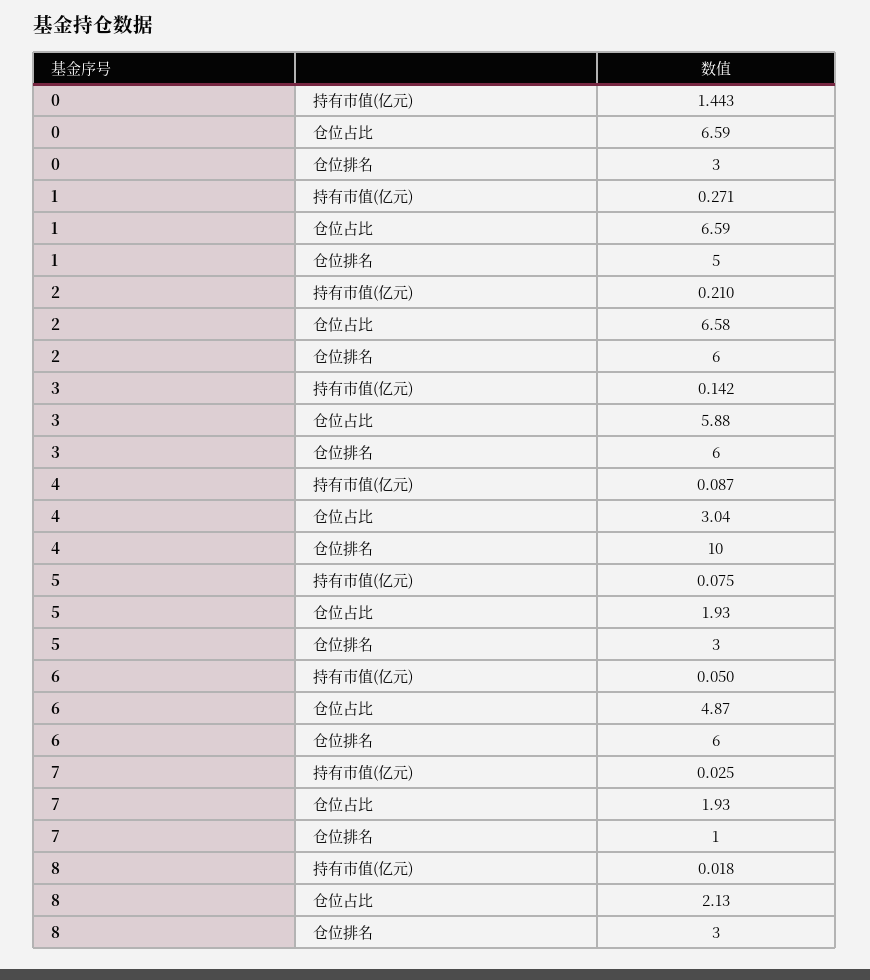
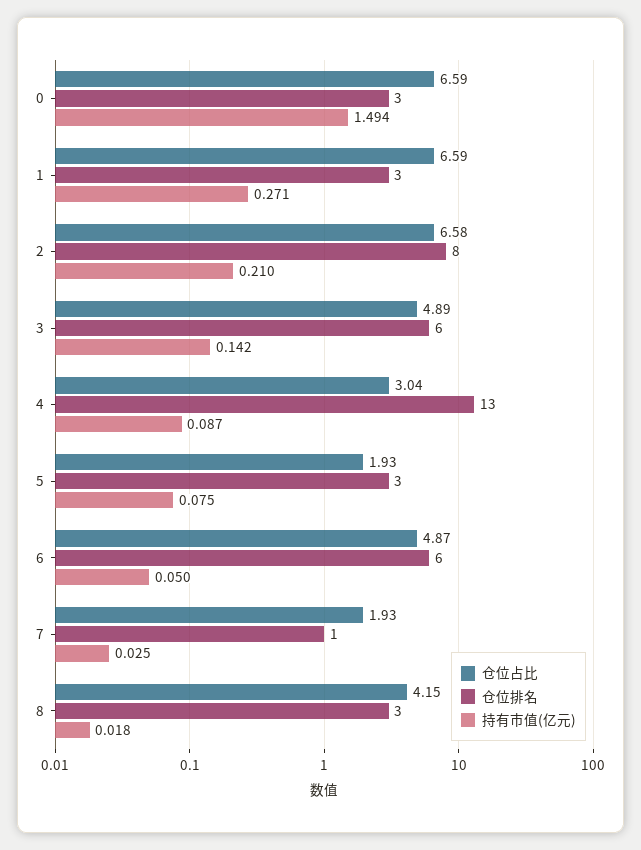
持有市值(亿元), 0: 1.443 -> 1.494
仓位排名, 1: 5 -> 3
仓位排名, 2: 6 -> 8
仓位占比, 3: 5.88 -> 4.89
仓位排名, 4: 10 -> 13
仓位占比, 8: 2.13 -> 4.15

